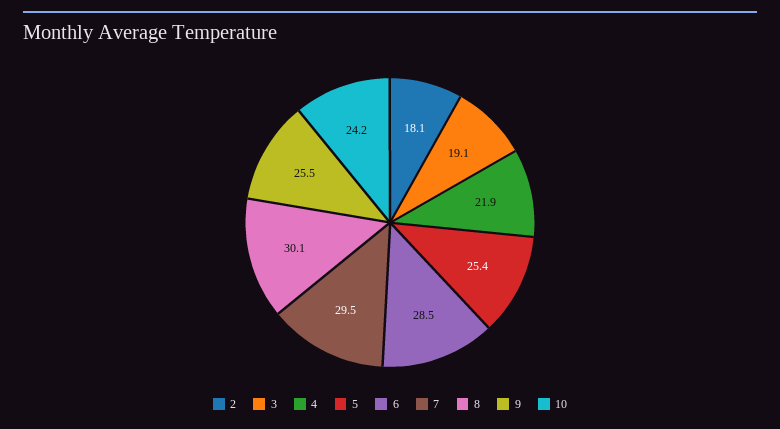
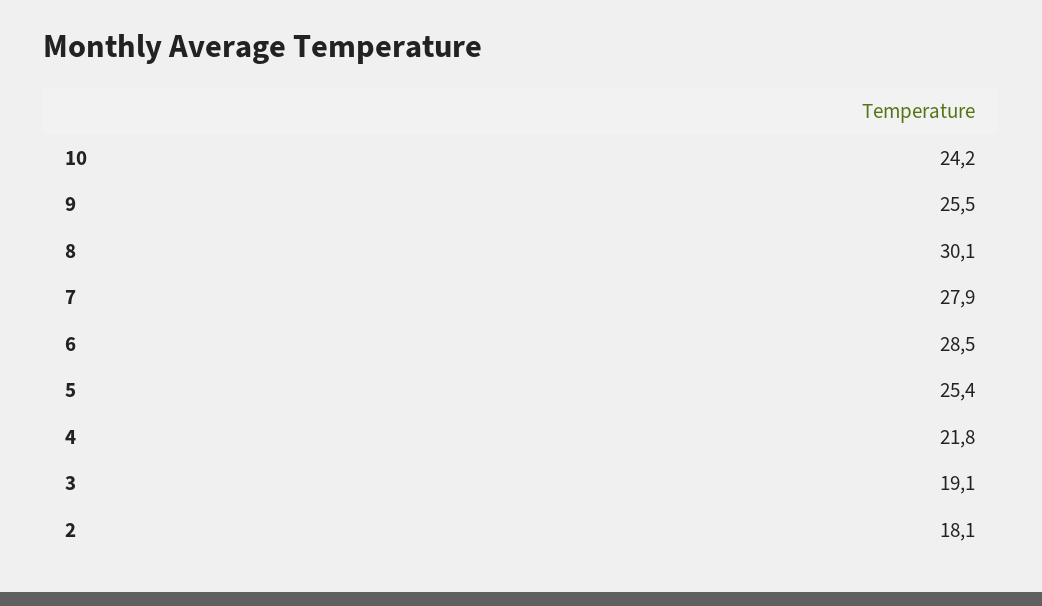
4: 21.9 -> 21.8
7: 29.5 -> 27.9

